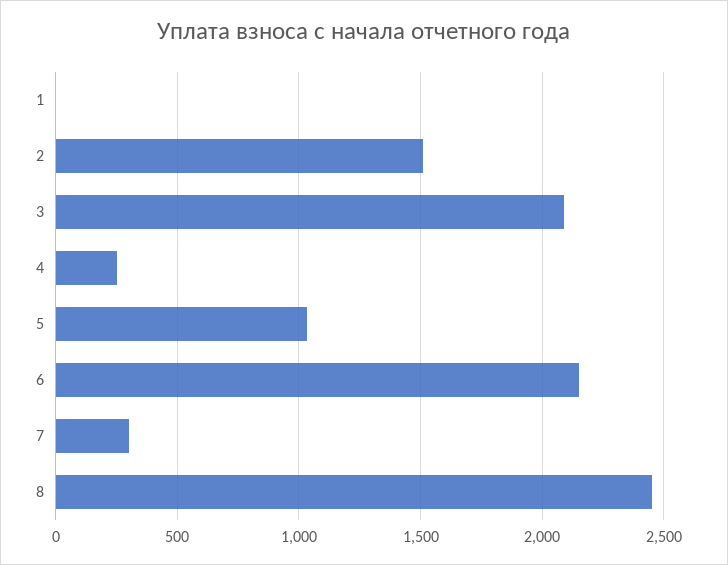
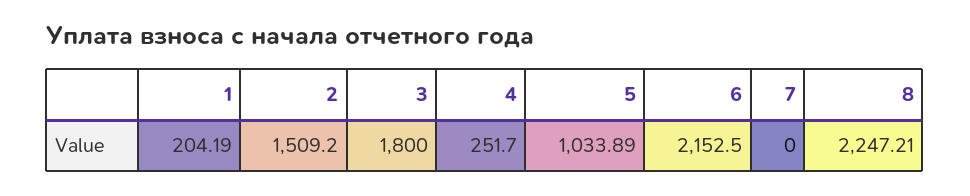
1: 0 -> 204.19
3: 2100 -> 1800
7: 300 -> 0
8: 2450 -> 2247.21

